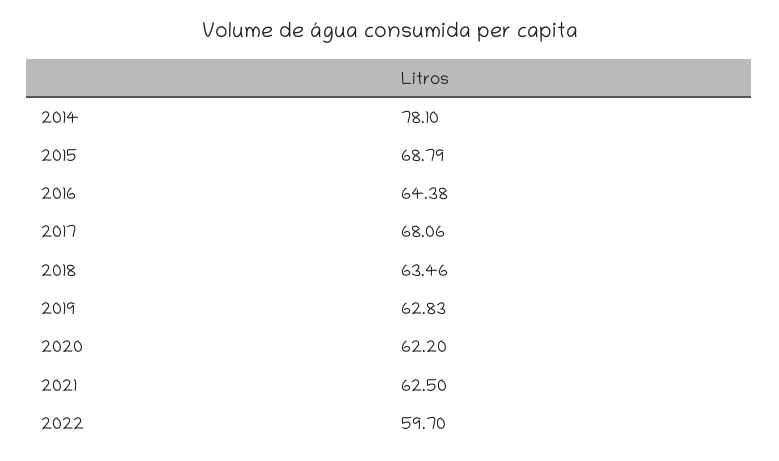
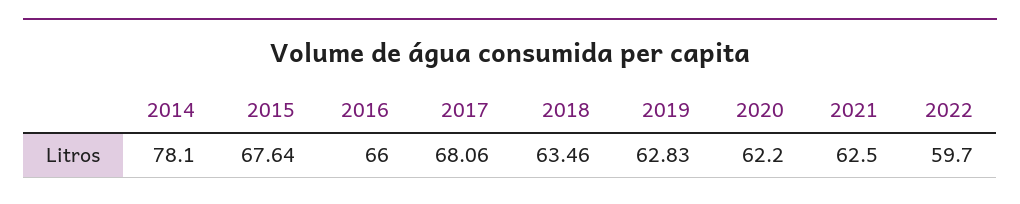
2015: 68.79 -> 67.64
2016: 64.38 -> 66

